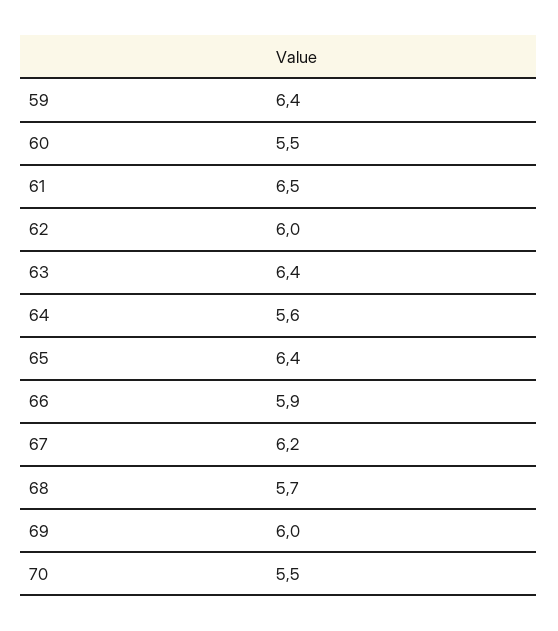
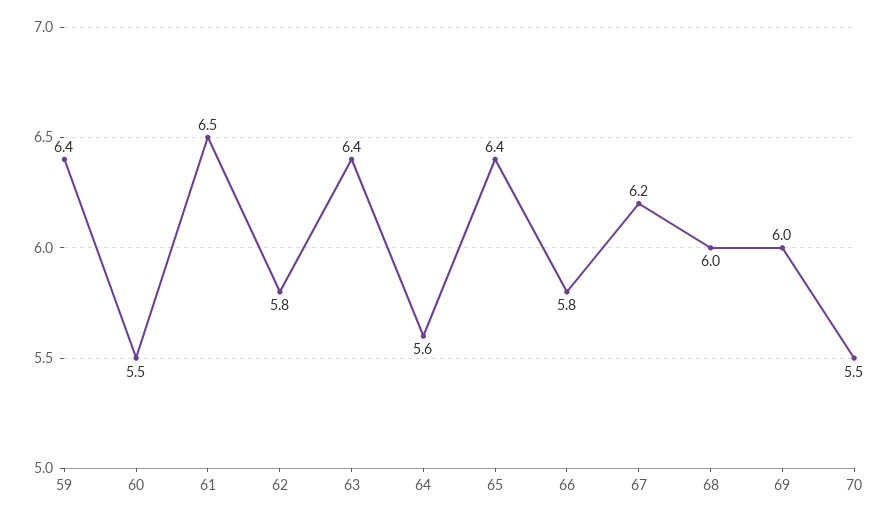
62: 6 -> 5.8
66: 5.9 -> 5.8
68: 5.7 -> 6

